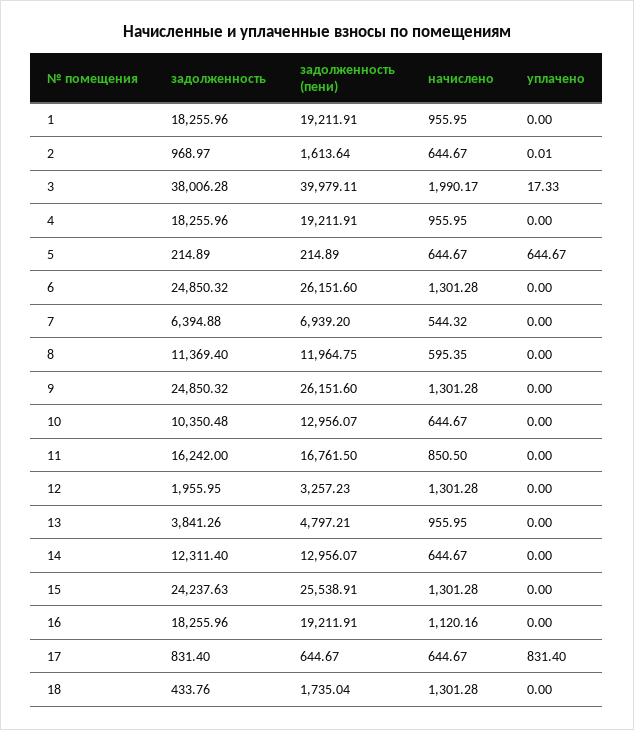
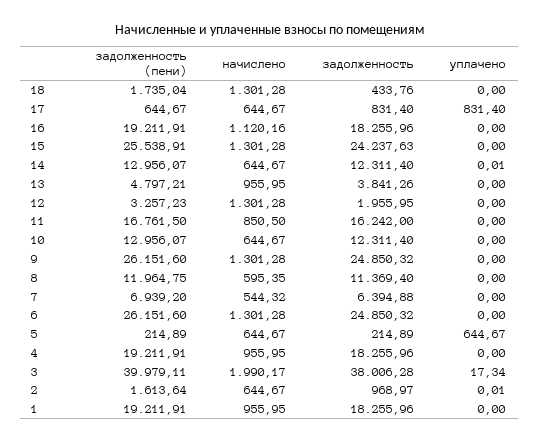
уплачено, 3: 17.33 -> 17.34
задолженность, 10: 10350.48 -> 12311.4
уплачено, 14: 0 -> 0.01

